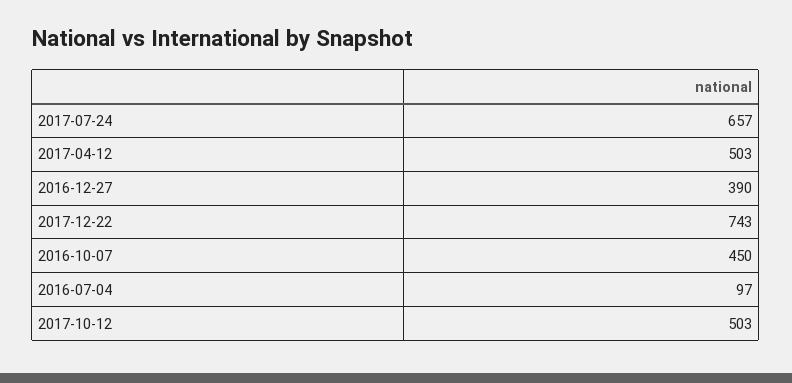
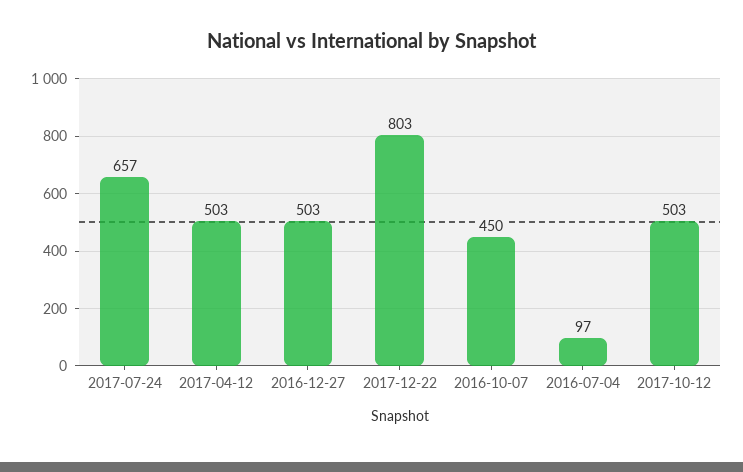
2016-12-27: 390 -> 503
2017-12-22: 743 -> 803

